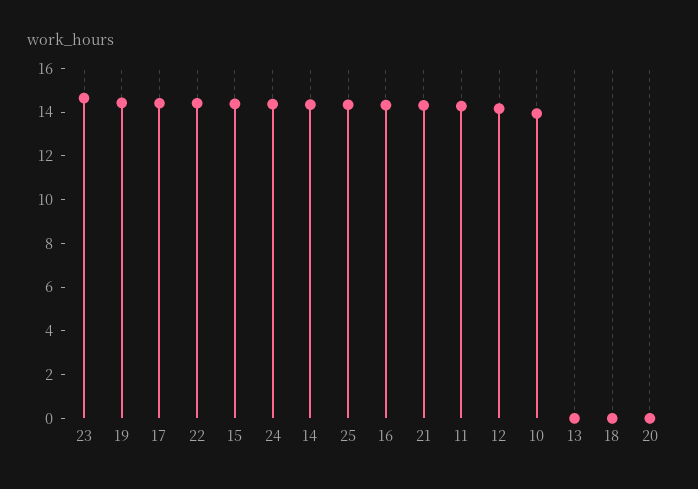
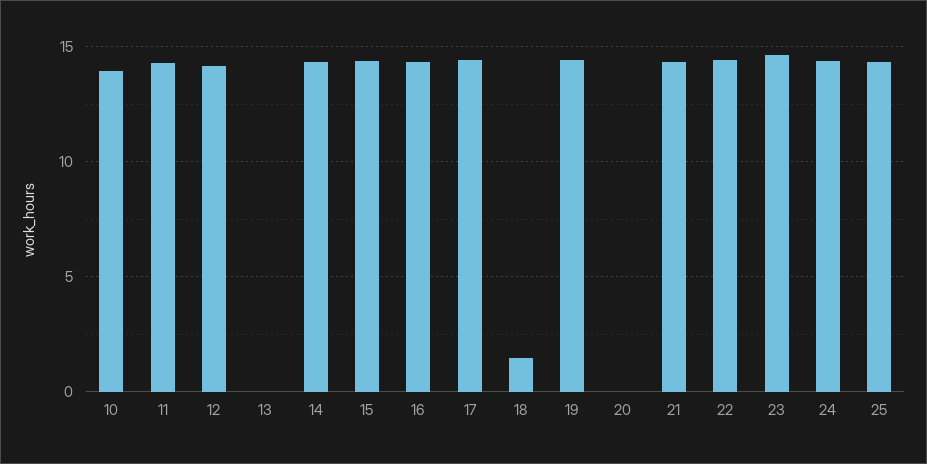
18: 0 -> 1.5

